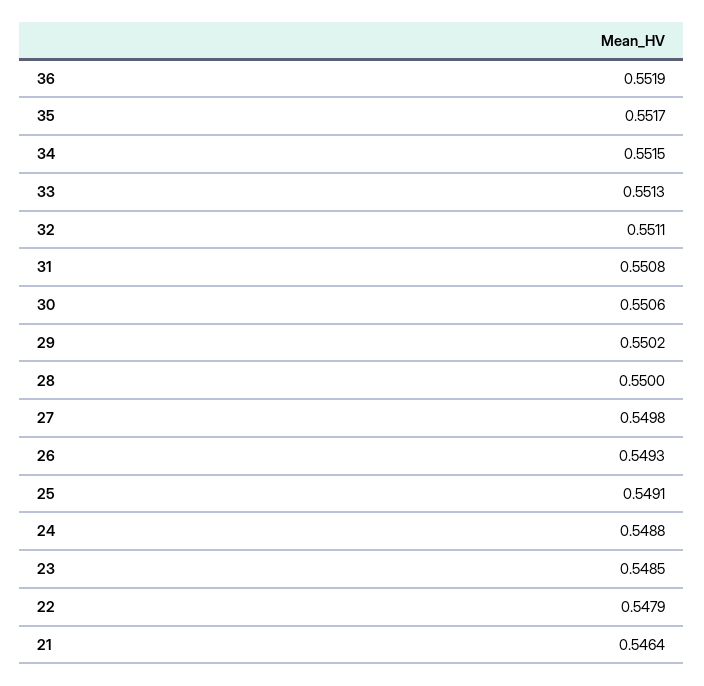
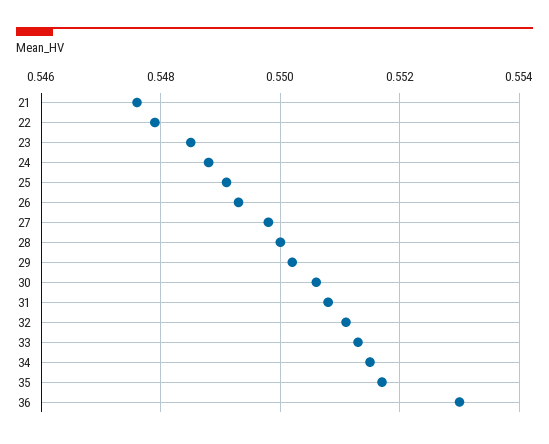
36: 0.5519 -> 0.553
21: 0.5464 -> 0.5475

